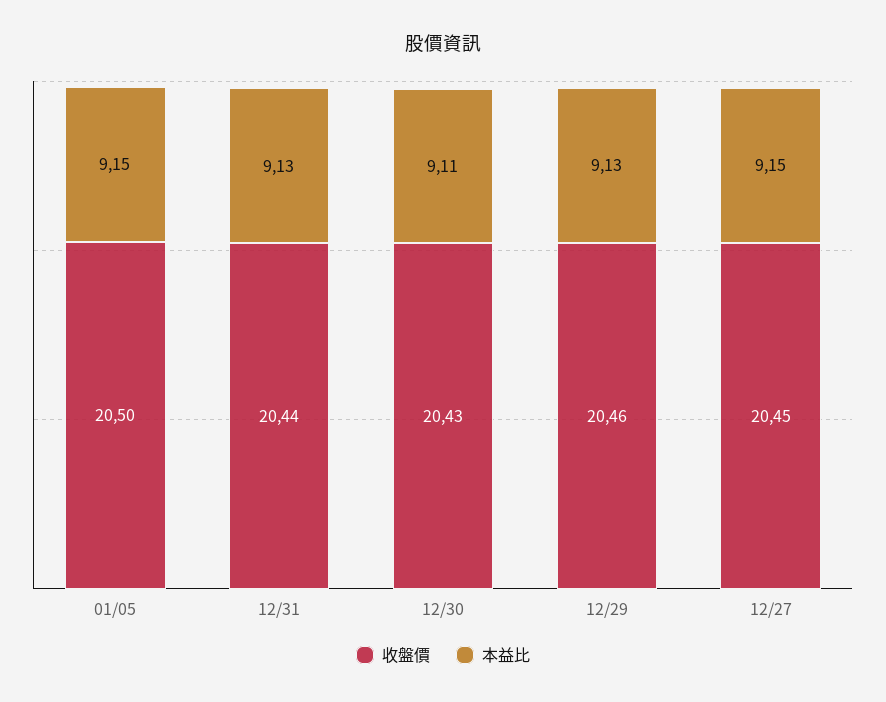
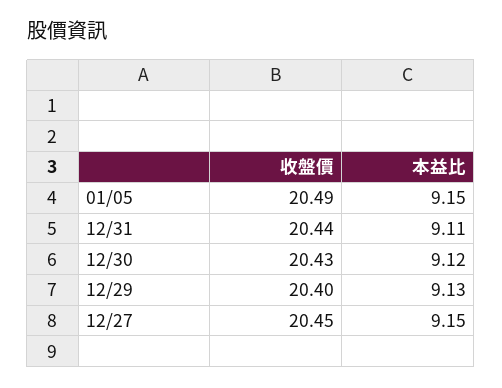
收盤價, 01/05: 20.5 -> 20.49
本益比, 12/31: 9.13 -> 9.11
本益比, 12/30: 9.11 -> 9.12
收盤價, 12/29: 20.46 -> 20.4

